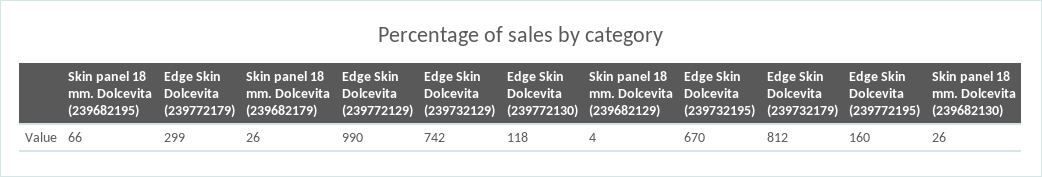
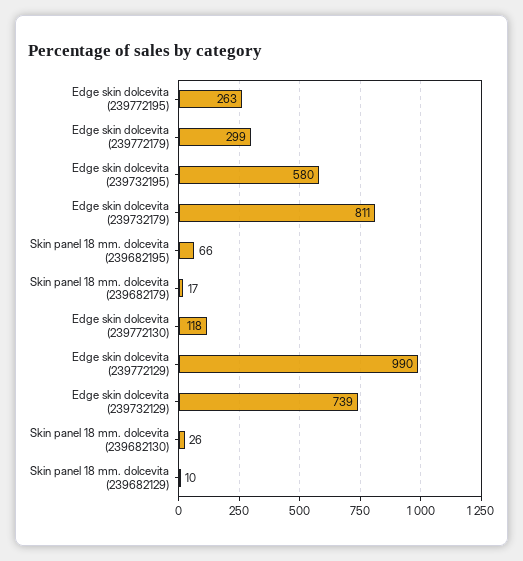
Skin panel 18 mm. Dolcevita (239682179): 26 -> 17
Edge Skin Dolcevita (239732129): 742 -> 739
Skin panel 18 mm. Dolcevita (239682129): 4 -> 10
Edge Skin Dolcevita (239732195): 670 -> 580
Edge Skin Dolcevita (239732179): 812 -> 811
Edge Skin Dolcevita (239772195): 160 -> 263

